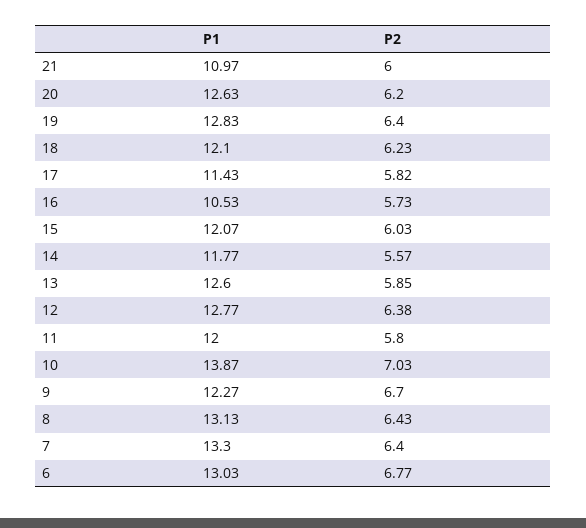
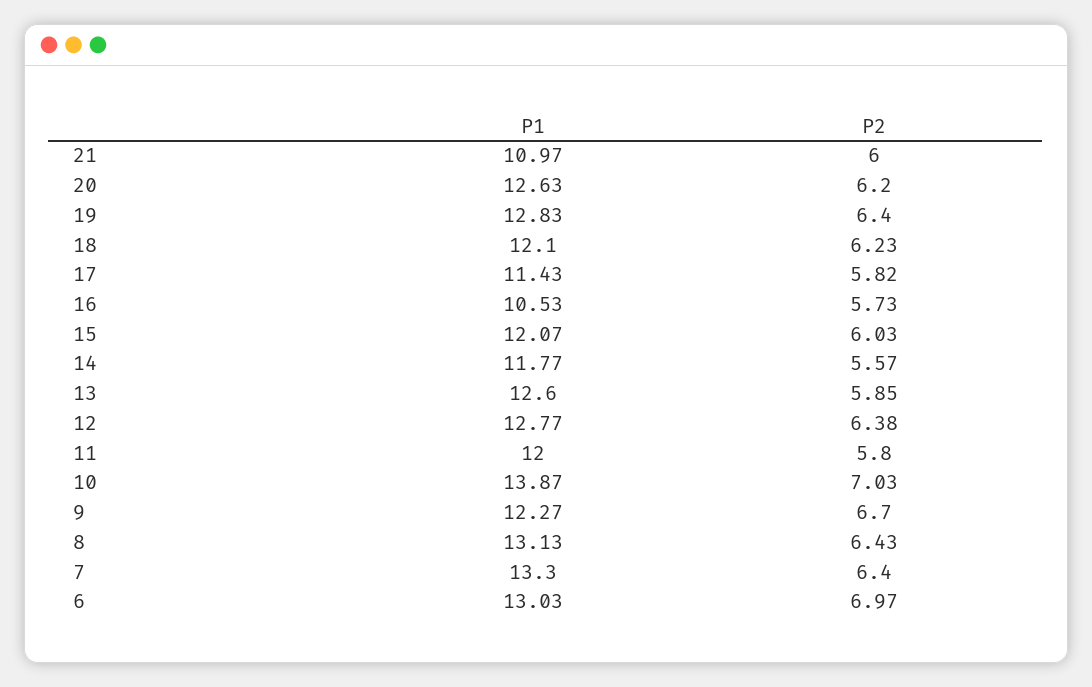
P2, 6: 6.77 -> 6.97

